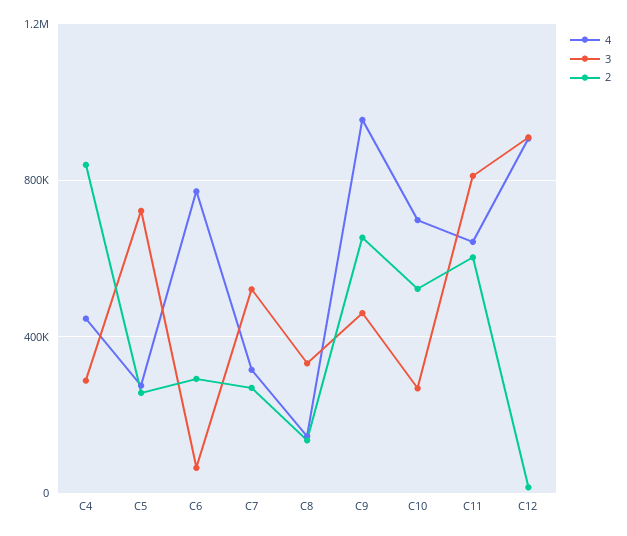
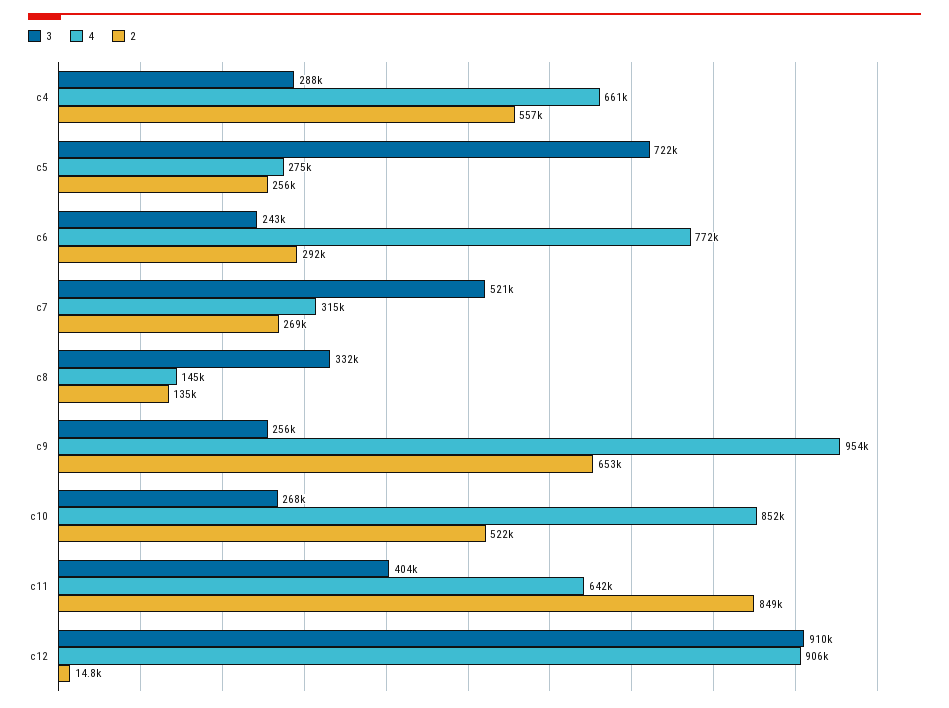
4, C4: 450000 -> 661000
2, C4: 850000 -> 557000
3, C6: 50000 -> 243000
3, C9: 450000 -> 256000
4, C10: 700000 -> 852000
3, C11: 800000 -> 404000
2, C11: 600000 -> 849000

